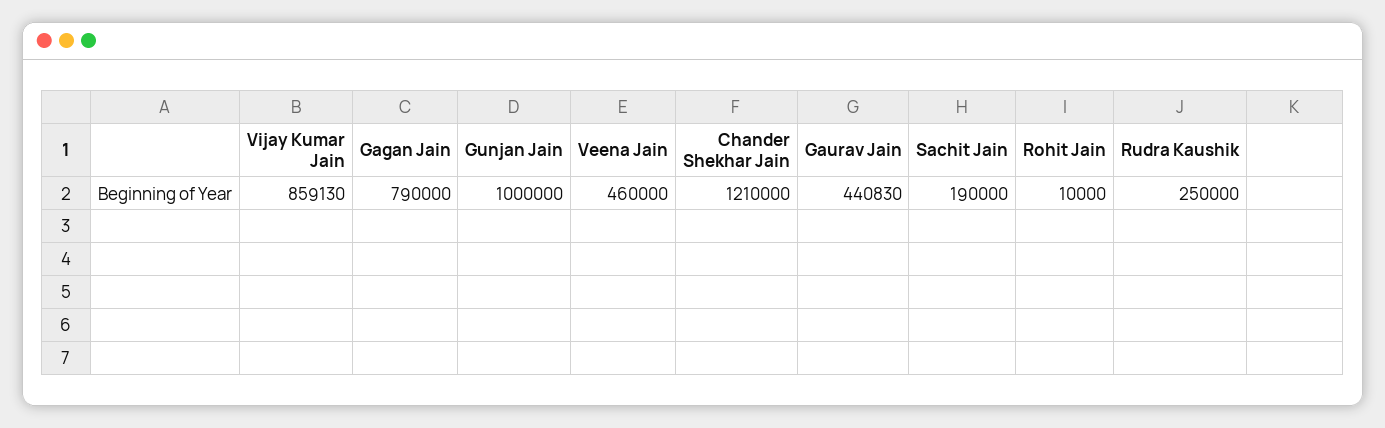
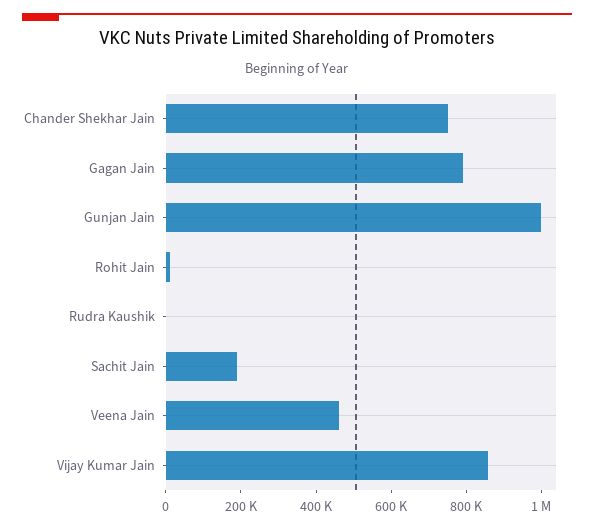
Chander Shekhar Jain: 1210000 -> 750000
Gaurav Jain: 440830 -> none
Rudra Kaushik: 250000 -> 0

